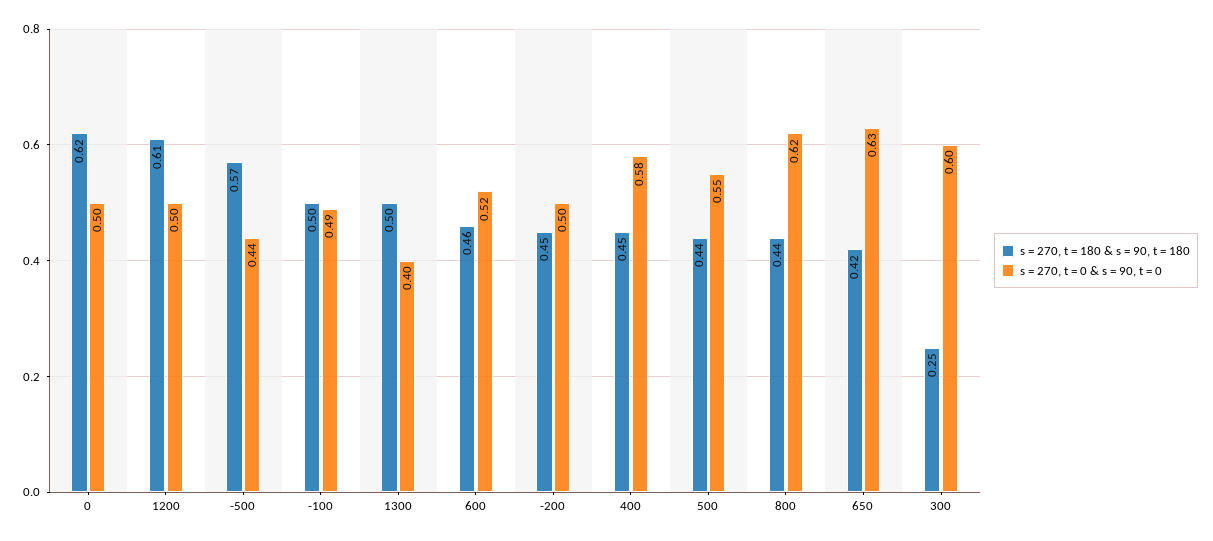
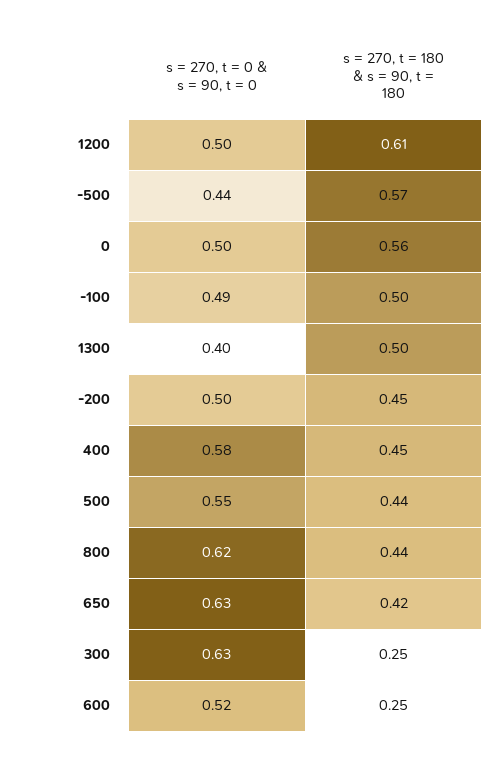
s = 270, t = 180 & s = 90, t = 180, 0: 0.62 -> 0.56
s = 270, t = 180 & s = 90, t = 180, 600: 0.46 -> 0.25
s = 270, t = 0 & s = 90, t = 0, 300: 0.6 -> 0.63

